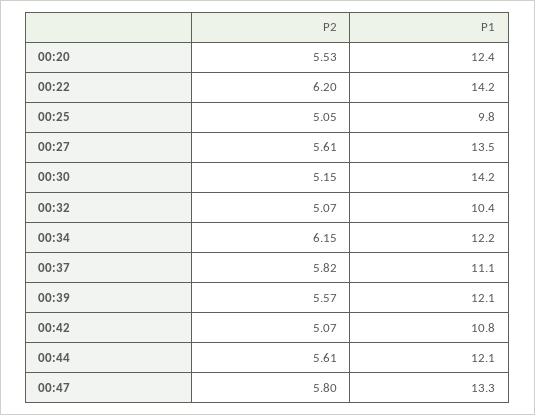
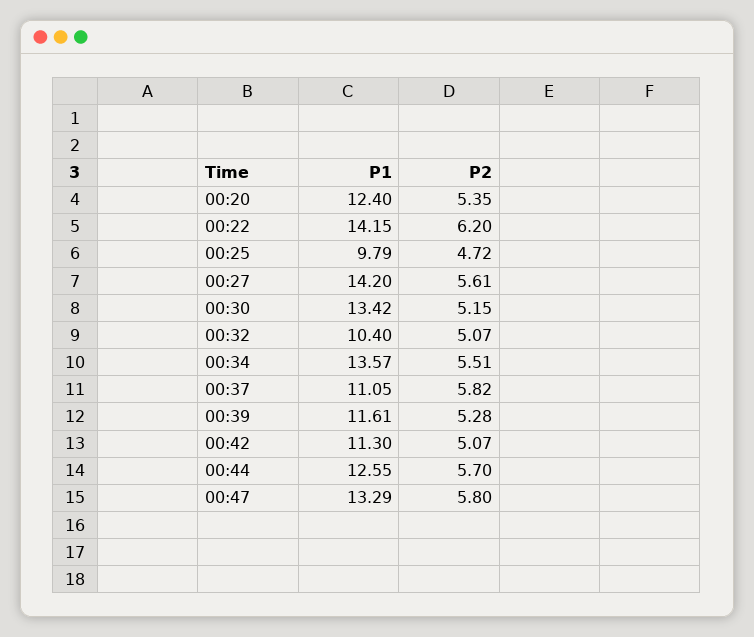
P2, 00:20: 5.53 -> 5.35
P2, 00:25: 5.05 -> 4.72
P1, 00:27: 13.5 -> 14.2
P1, 00:30: 14.2 -> 13.42
P2, 00:34: 6.15 -> 5.51
P1, 00:34: 12.2 -> 13.57
P2, 00:39: 5.57 -> 5.28
P1, 00:39: 12.1 -> 11.61
P1, 00:42: 10.8 -> 11.3
P2, 00:44: 5.61 -> 5.7
P1, 00:44: 12.1 -> 12.55

